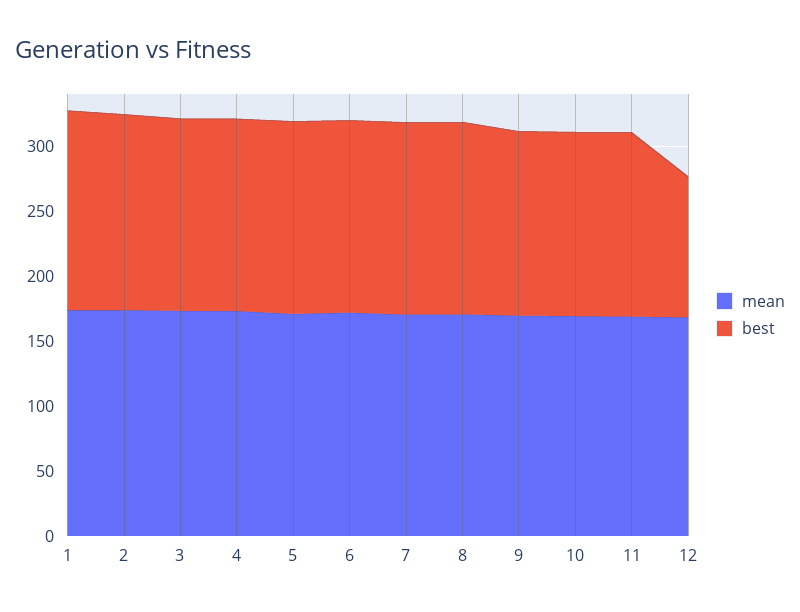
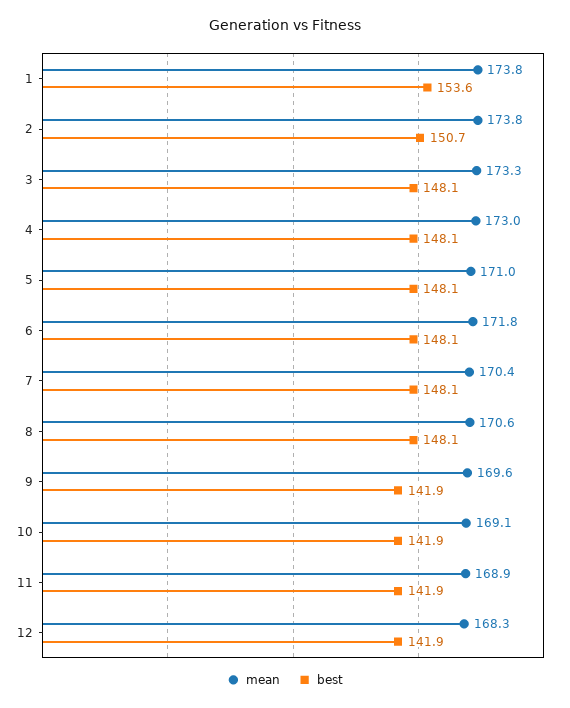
best, 12: 110 -> 141.9

